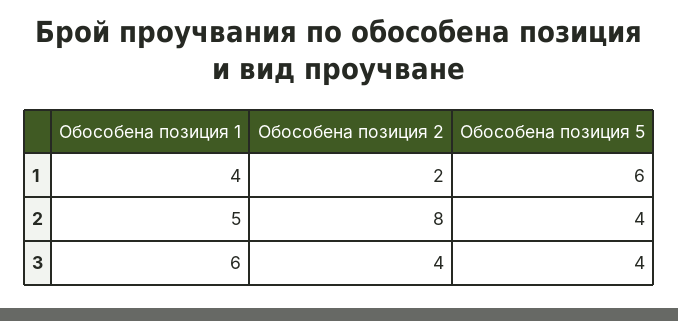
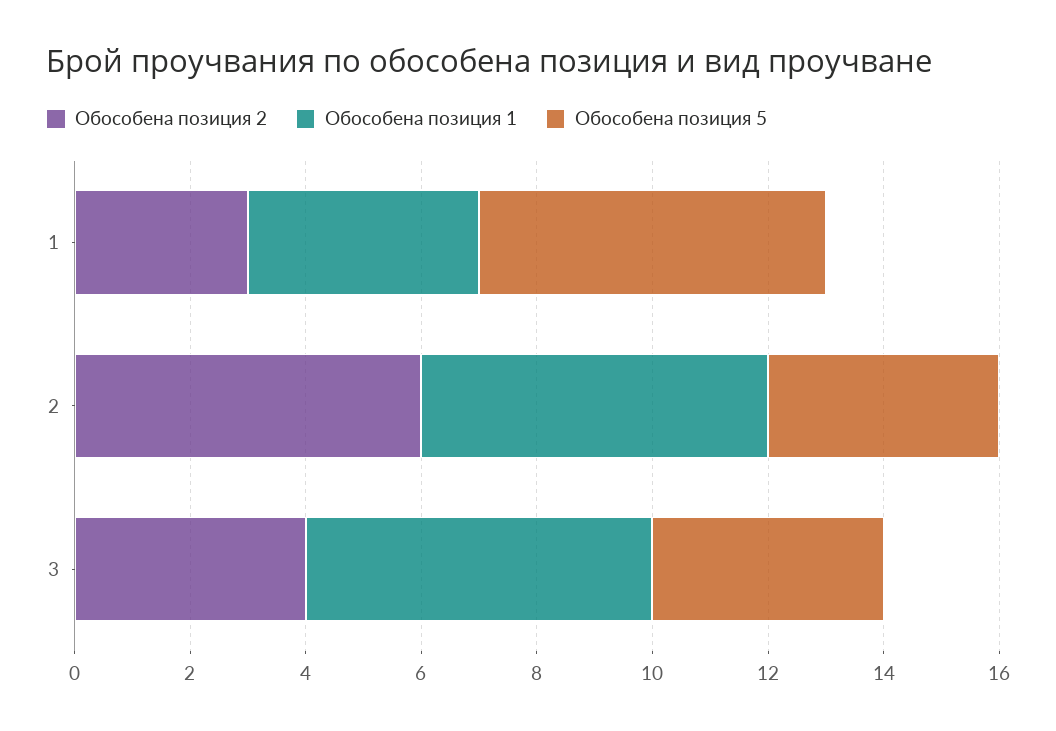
Обособена позиция 2, 1: 2 -> 3
Обособена позиция 1, 2: 5 -> 6
Обособена позиция 2, 2: 8 -> 6

